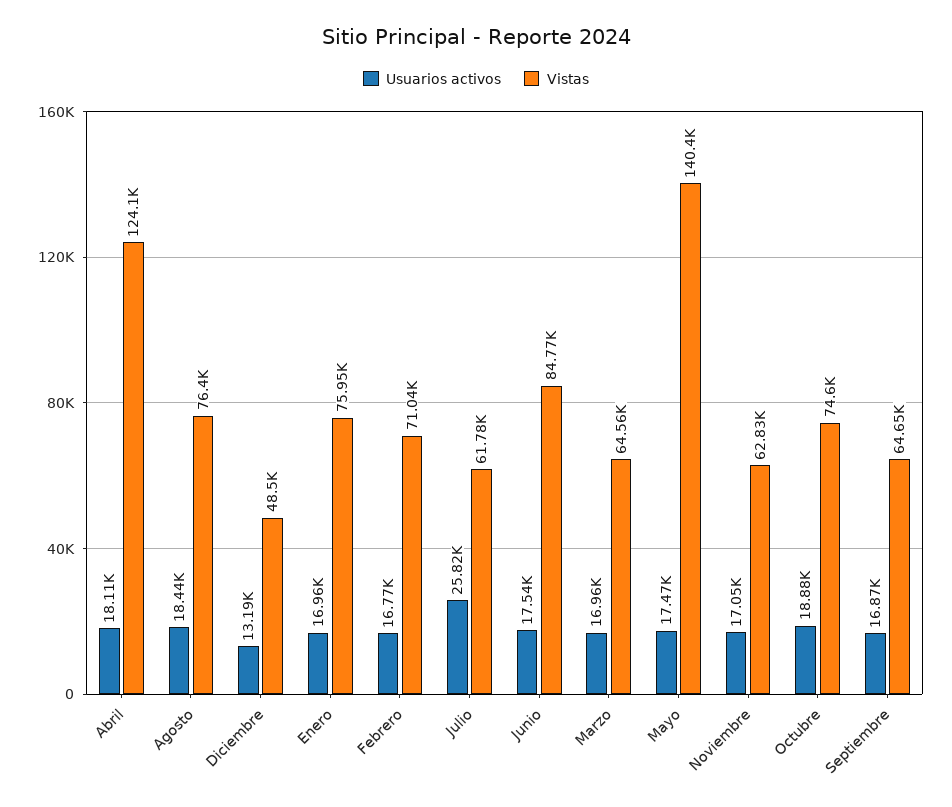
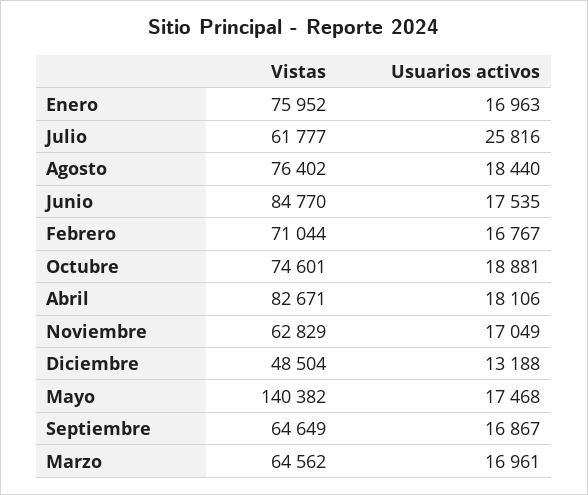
Vistas, Abril: 124100 -> 82671

